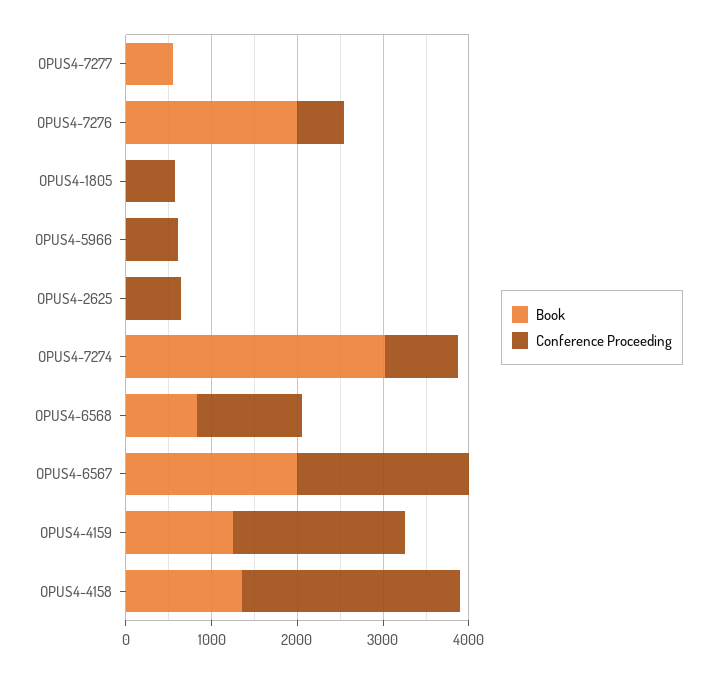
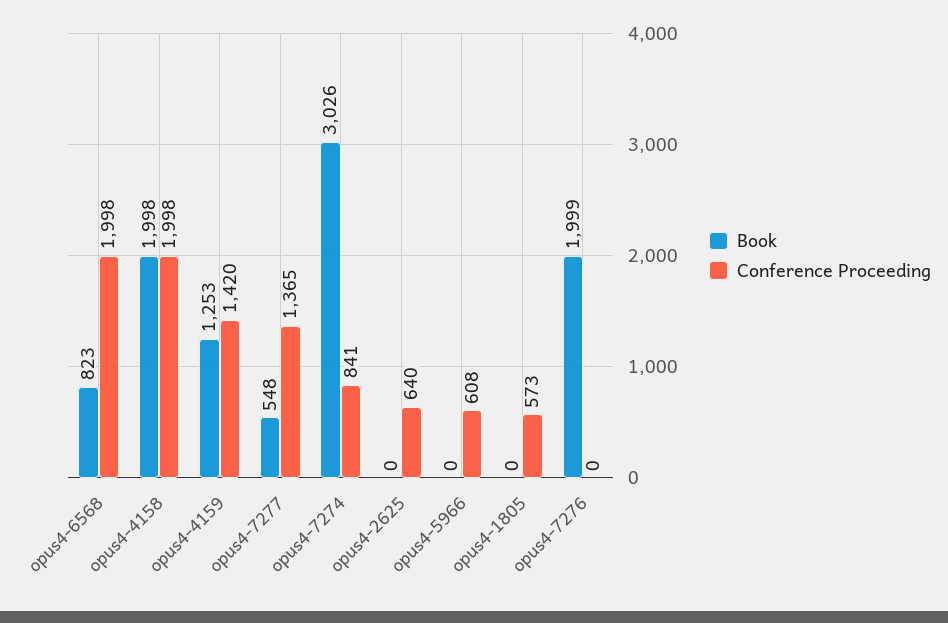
Conference Proceeding, OPUS4-7277: 0 -> 1365
Conference Proceeding, OPUS4-7276: 600 -> 0
Conference Proceeding, OPUS4-6568: 1200 -> 1998
Book, OPUS4-6567: 2000 -> none
Conference Proceeding, OPUS4-6567: 2000 -> none
Conference Proceeding, OPUS4-4159: 2000 -> 1420
Book, OPUS4-4158: 1400 -> 1998
Conference Proceeding, OPUS4-4158: 2600 -> 1998

